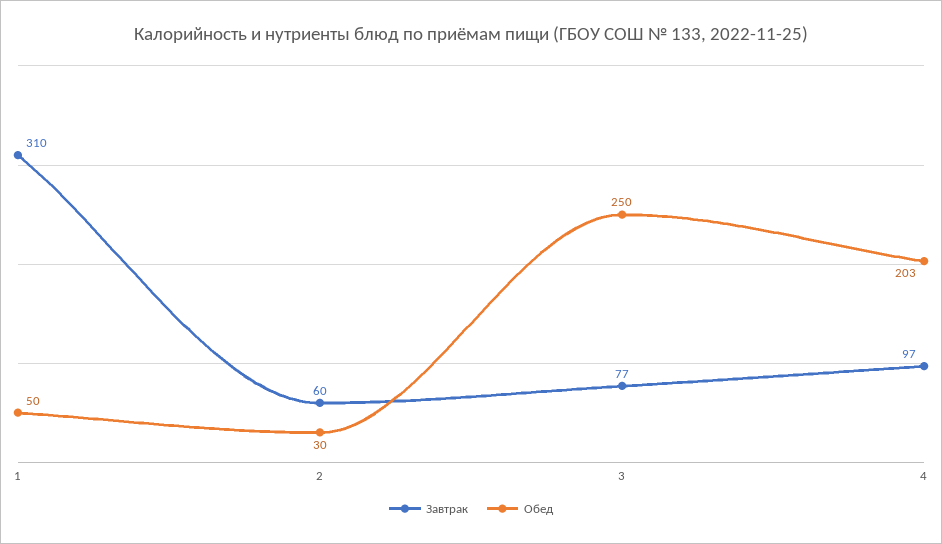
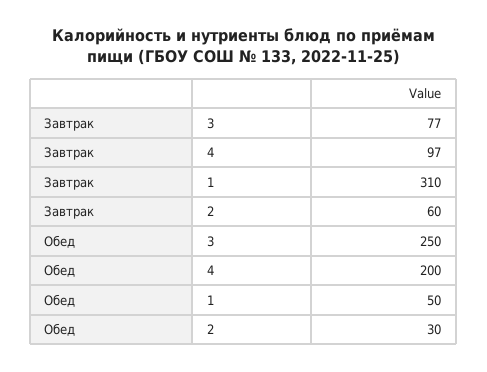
Обед, 4: 203 -> 200

